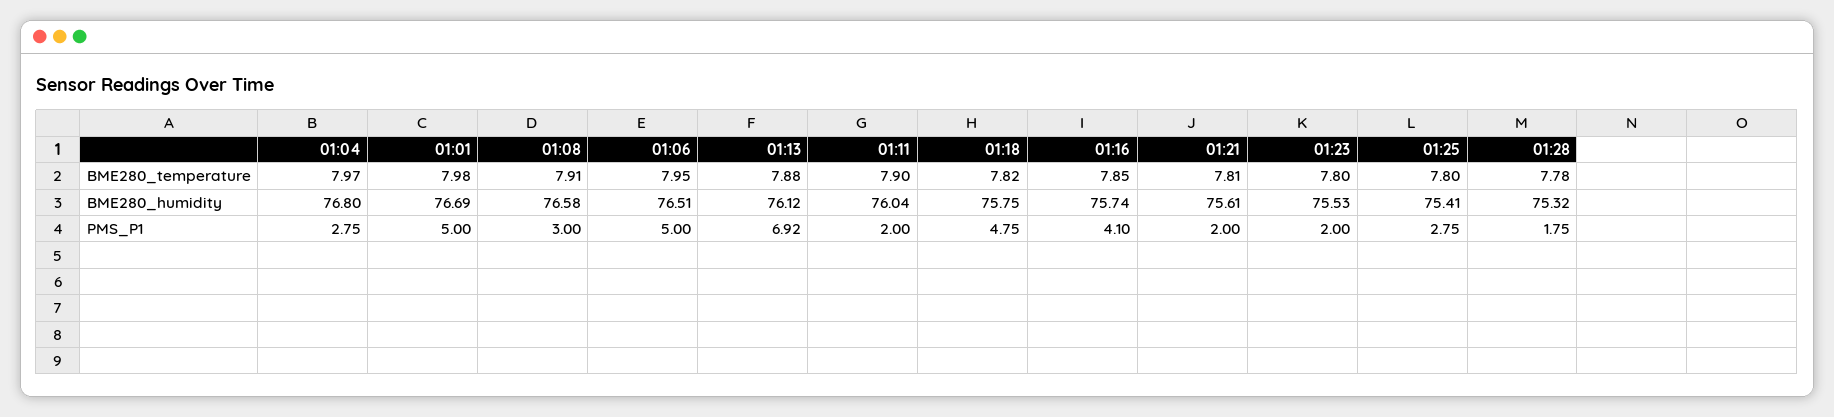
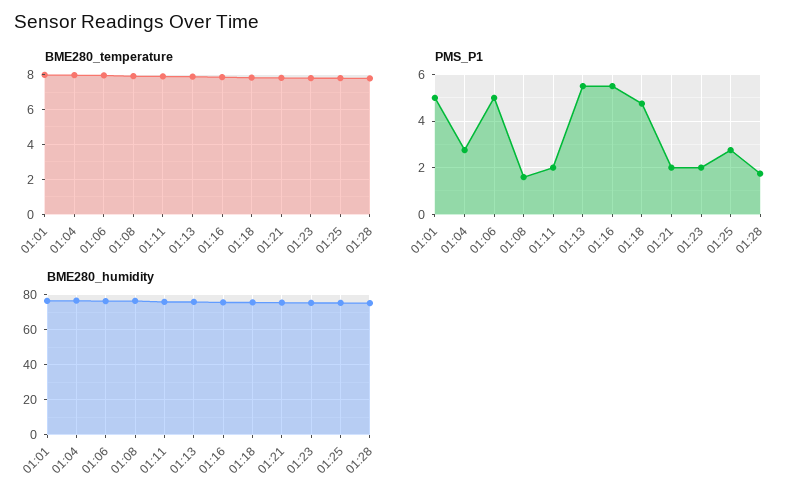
PMS_P1, 01:08: 3 -> 1.5
PMS_P1, 01:13: 6.92 -> 5.5
PMS_P1, 01:16: 4.1 -> 5.5

